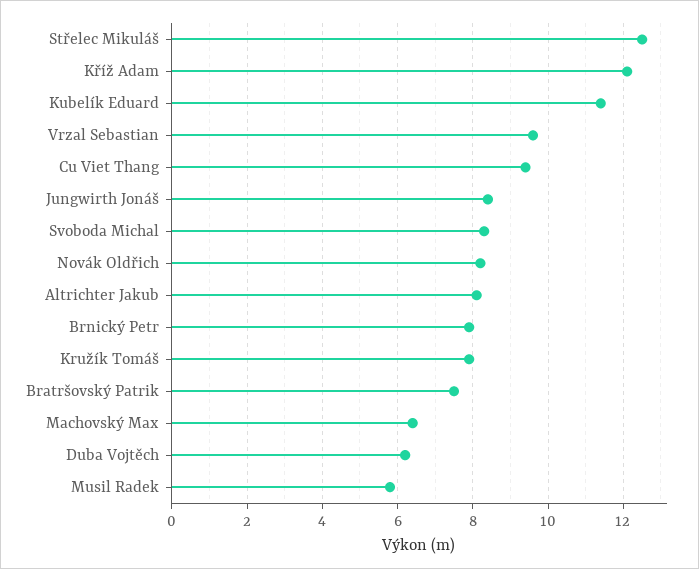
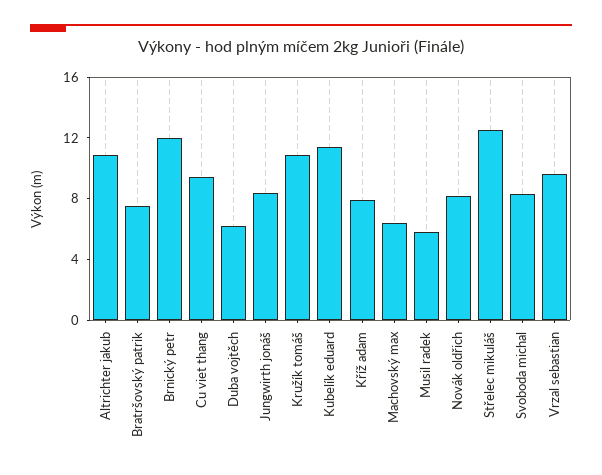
Kříž Adam: 12 -> 8
Altrichter Jakub: 8 -> 11
Brnický Petr: 8 -> 12
Kružík Tomáš: 8 -> 11

